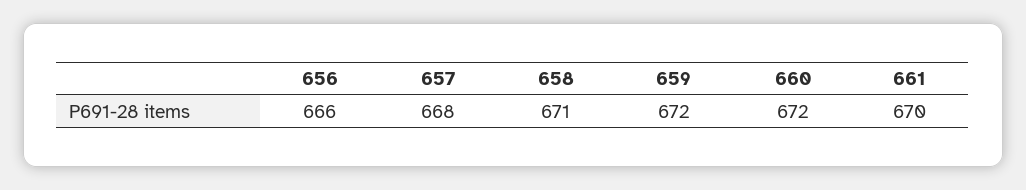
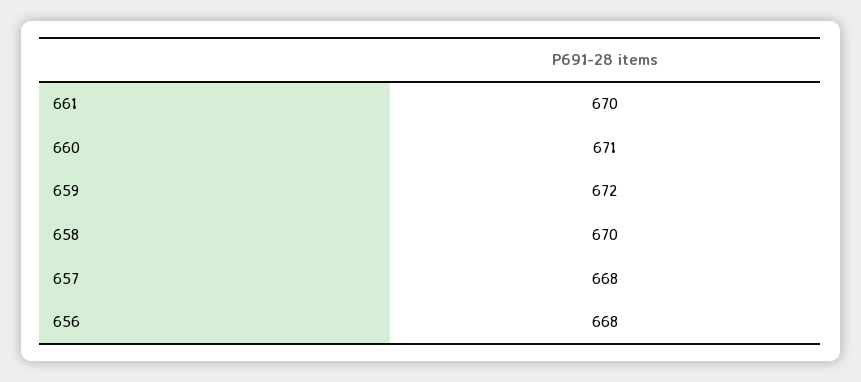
656: 666 -> 668
658: 671 -> 670
660: 672 -> 671

